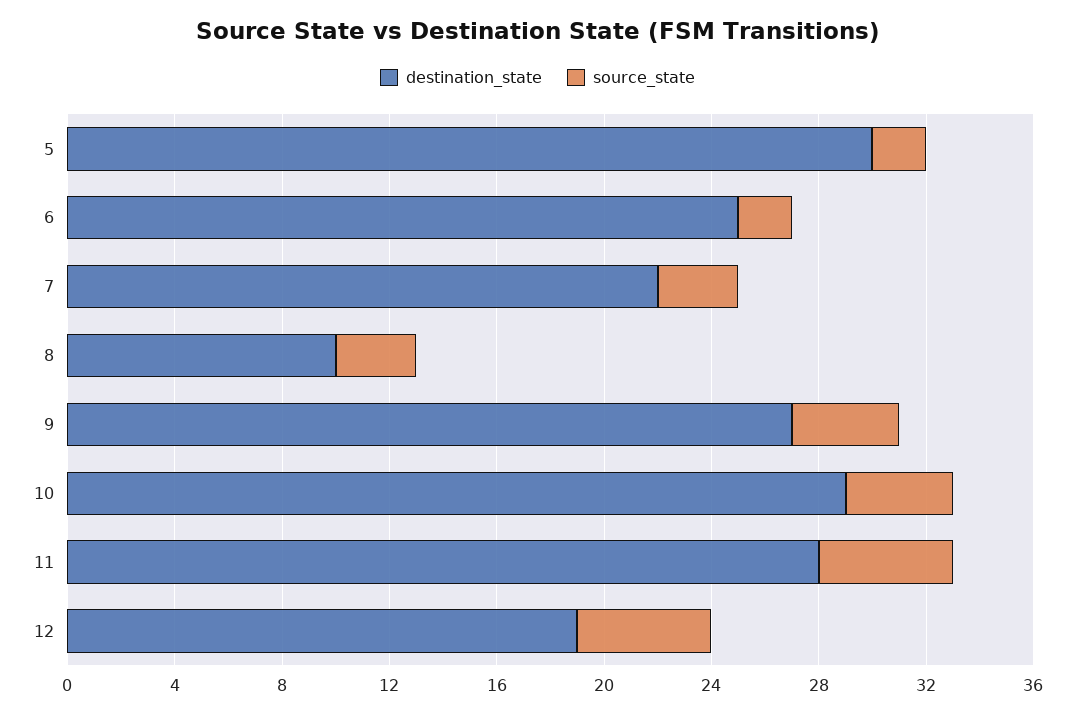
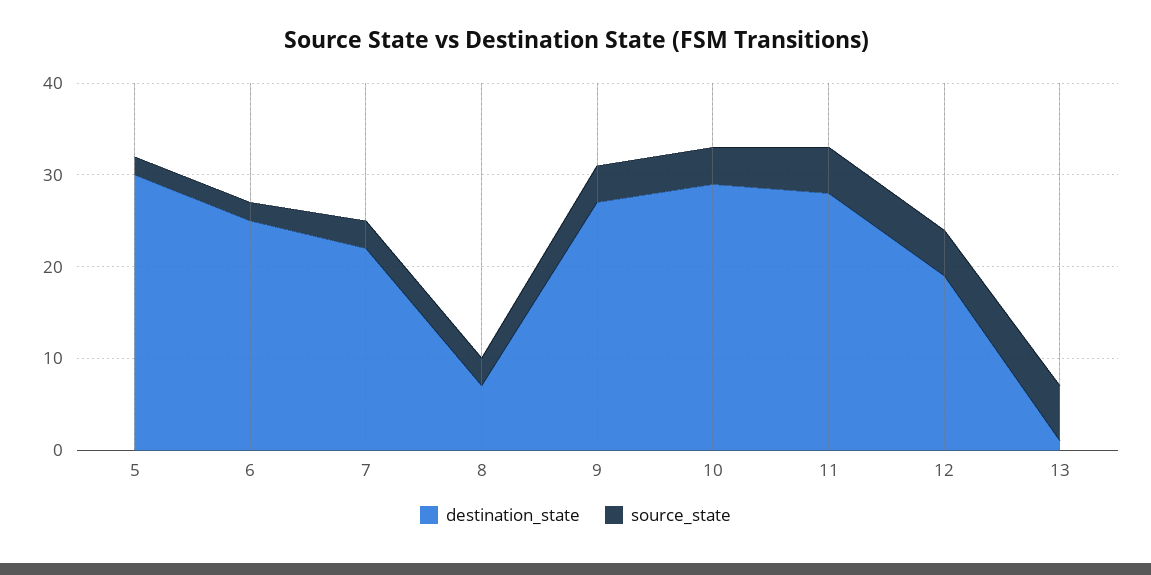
destination_state, 8: 10 -> 7
destination_state, 13: none -> 1
source_state, 13: none -> 6

